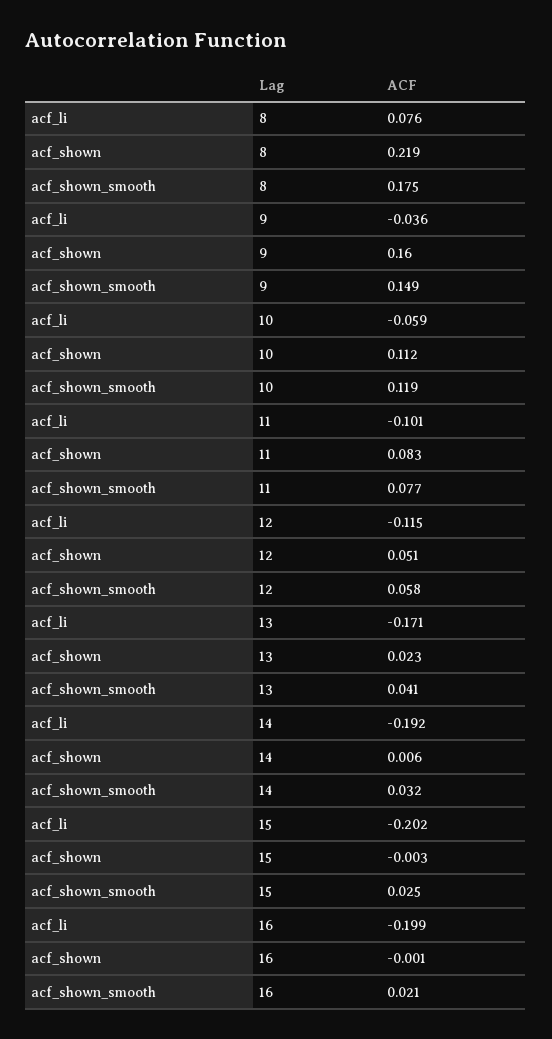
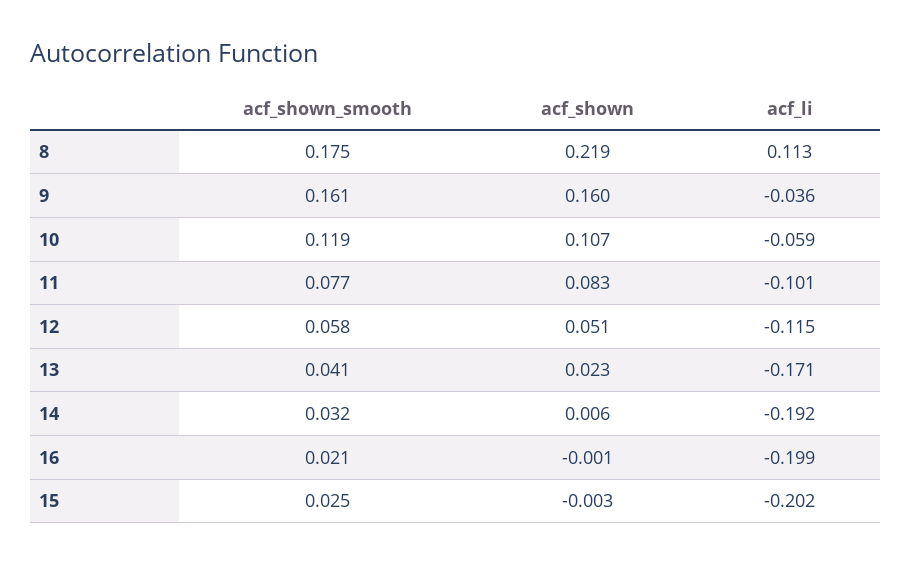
acf_li, 8: 0.076 -> 0.113
acf_shown_smooth, 9: 0.149 -> 0.161
acf_shown, 10: 0.112 -> 0.107

